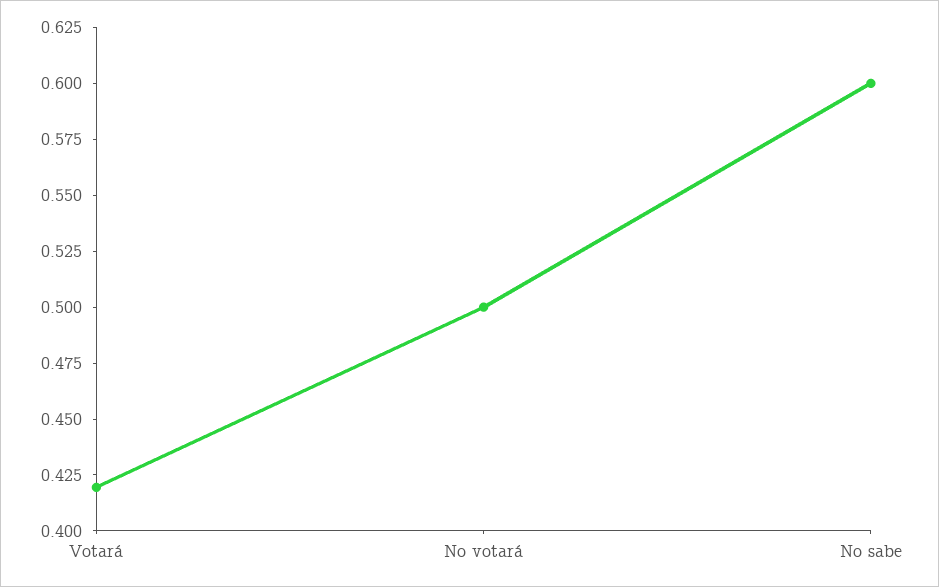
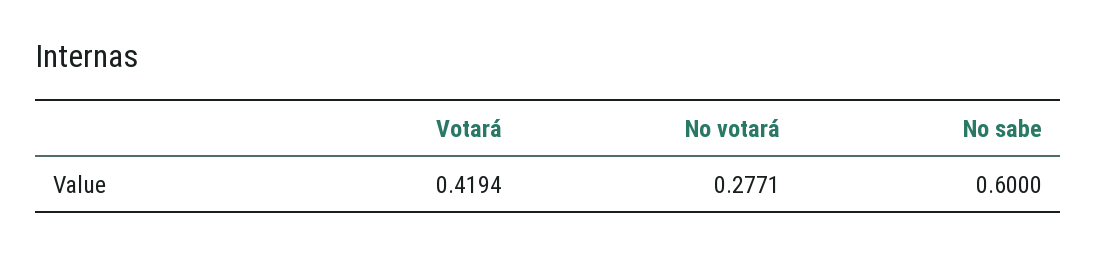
No votará: 0.5 -> 0.2771

